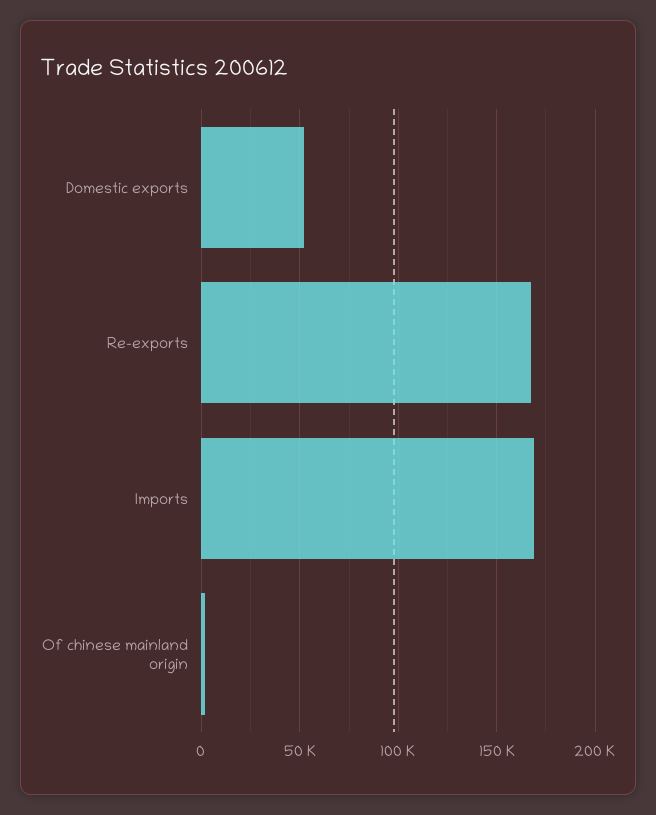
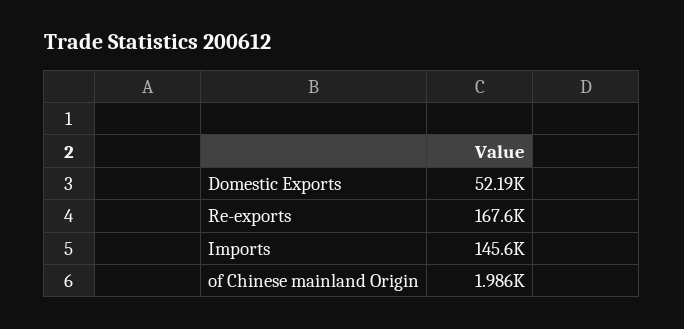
Imports: 170000 -> 145600

